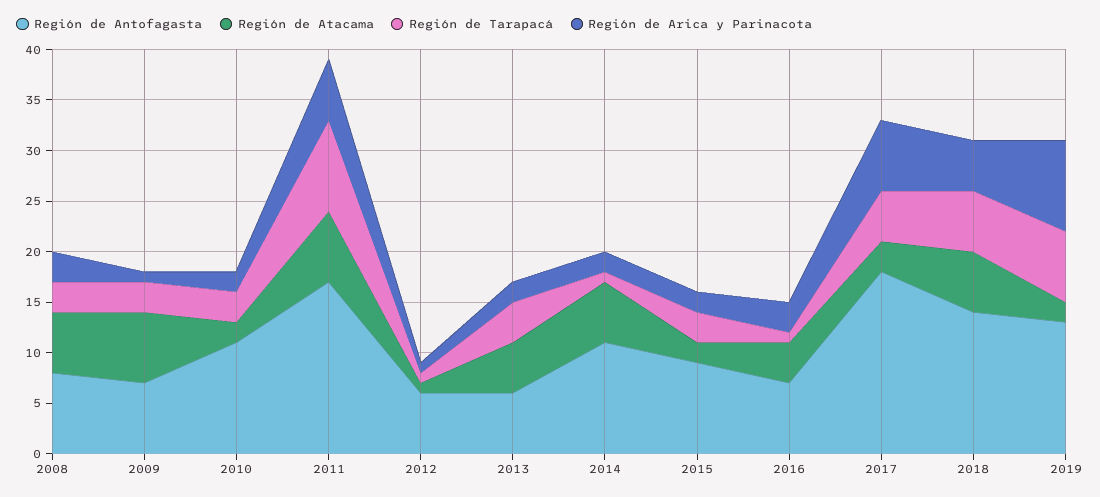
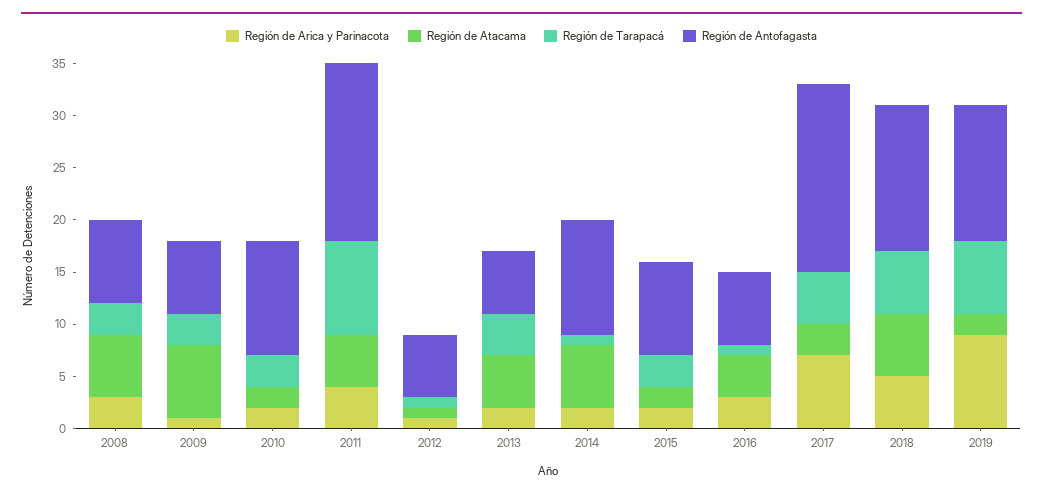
Región de Atacama, 2011: 7 -> 5
Región de Arica y Parinacota, 2011: 6 -> 4

